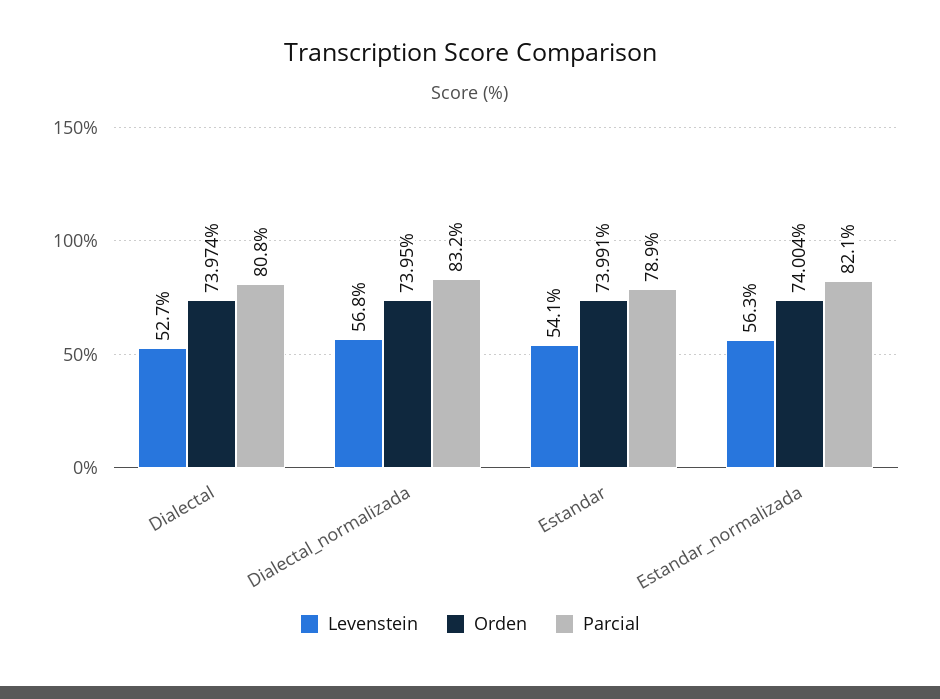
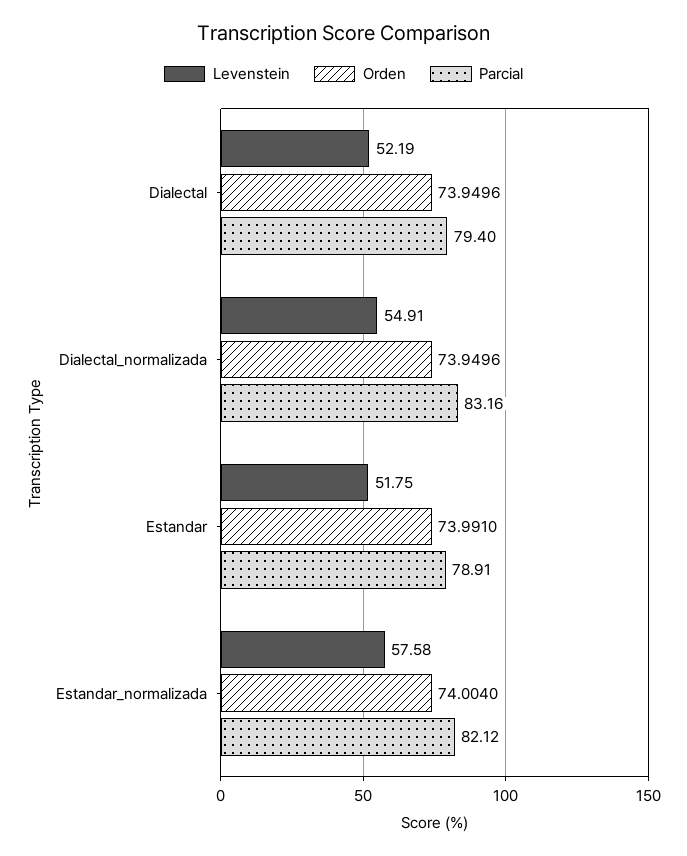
Levenstein, Dialectal: 52.7 -> 52.19
Orden, Dialectal: 73.974 -> 73.9496
Parcial, Dialectal: 80.8 -> 79.4
Levenstein, Dialectal_normalizada: 56.8 -> 54.91
Levenstein, Estandar: 54.1 -> 51.75
Levenstein, Estandar_normalizada: 56.3 -> 57.58

